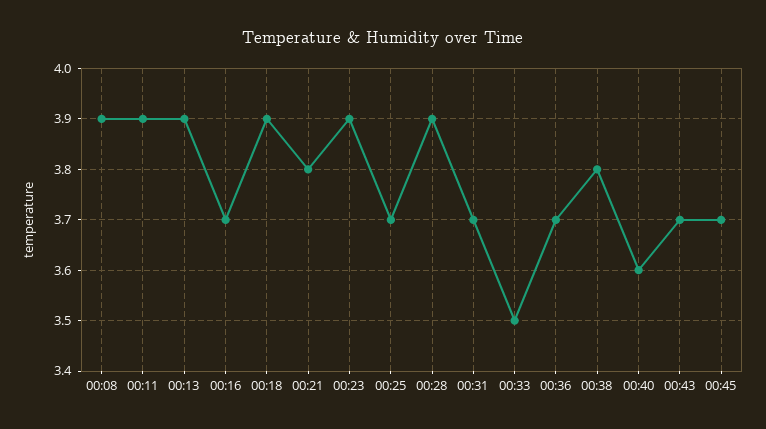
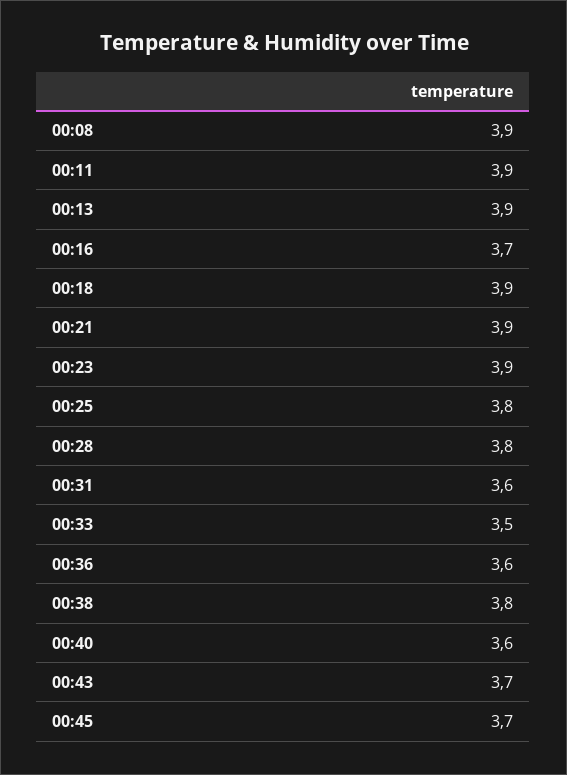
00:21: 3.8 -> 3.9
00:25: 3.7 -> 3.8
00:28: 3.9 -> 3.8
00:31: 3.7 -> 3.6
00:36: 3.7 -> 3.6

